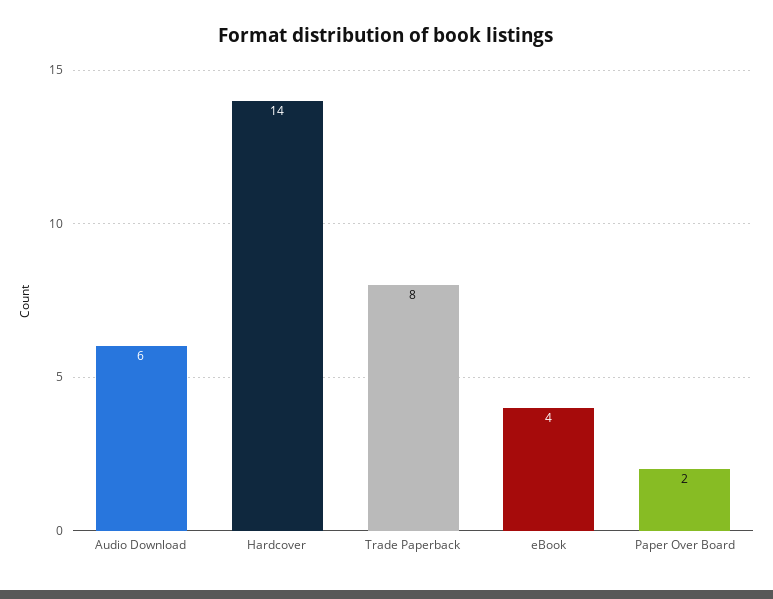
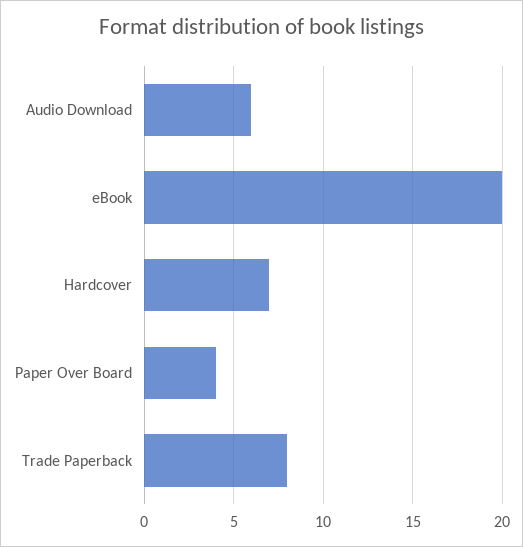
Hardcover: 14 -> 7
eBook: 4 -> 20
Paper Over Board: 2 -> 4

